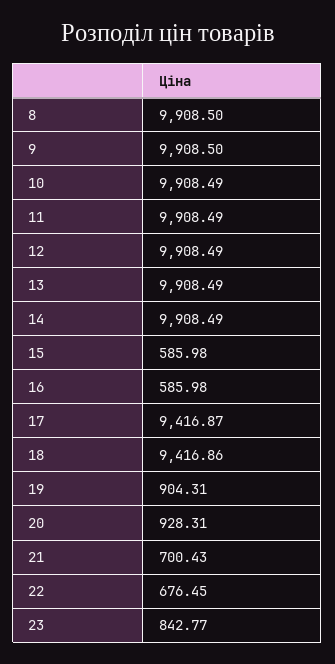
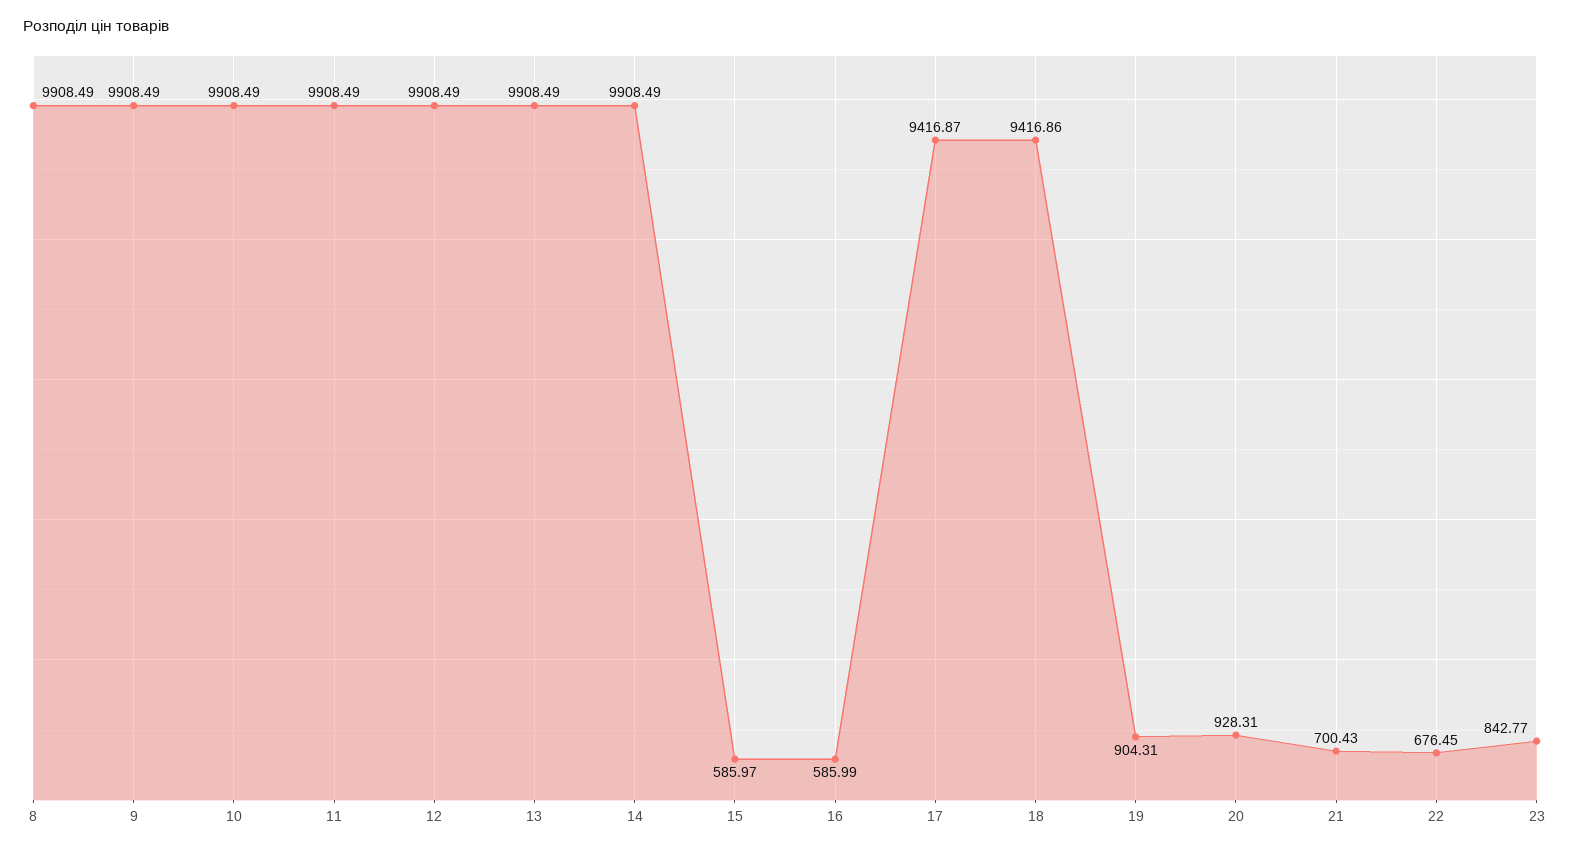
8: 9908.5 -> 9908.49
9: 9908.5 -> 9908.49
15: 585.98 -> 585.97
16: 585.98 -> 585.99

